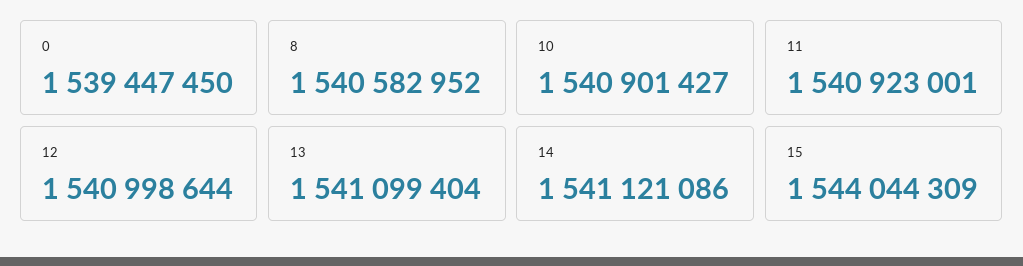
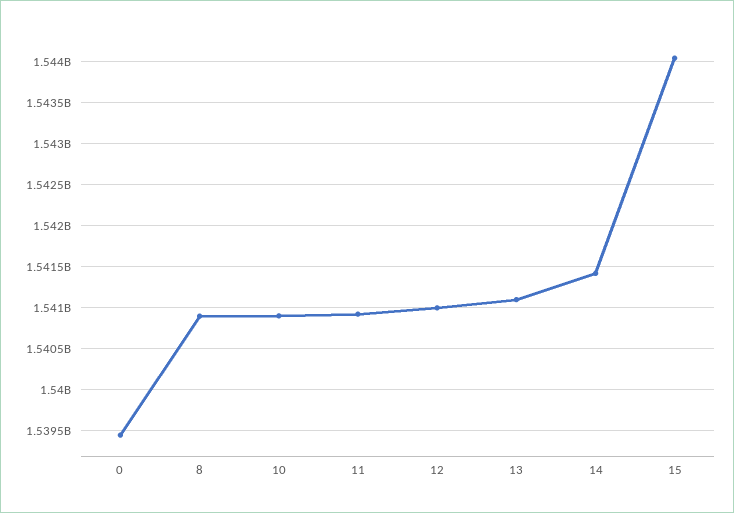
8: 1540582952 -> 1540900000
14: 1541121086 -> 1541400000

